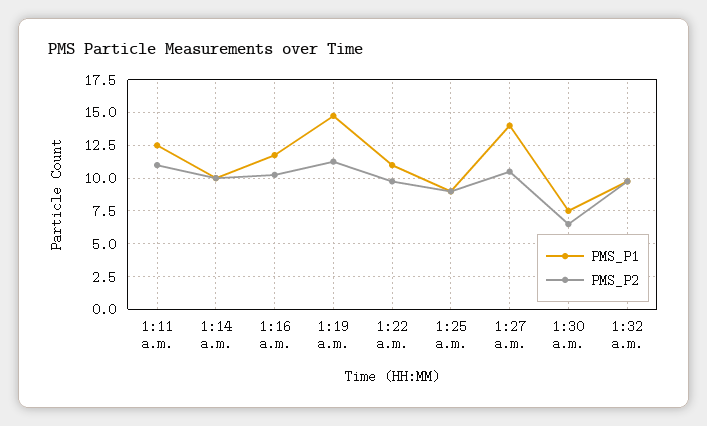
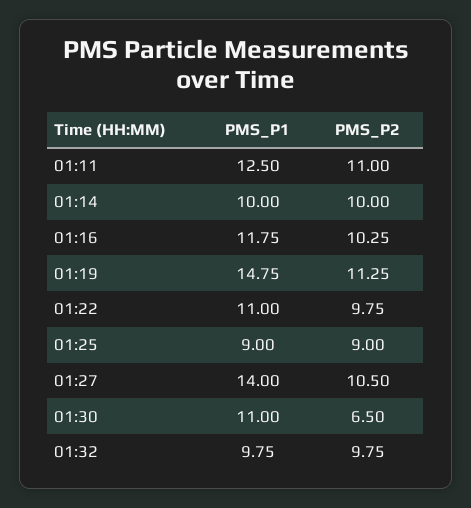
PMS_P1, 1:30 a.m.: 7.5 -> 11

